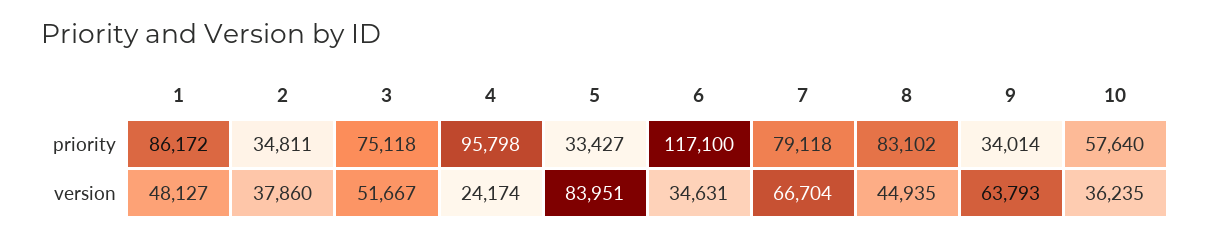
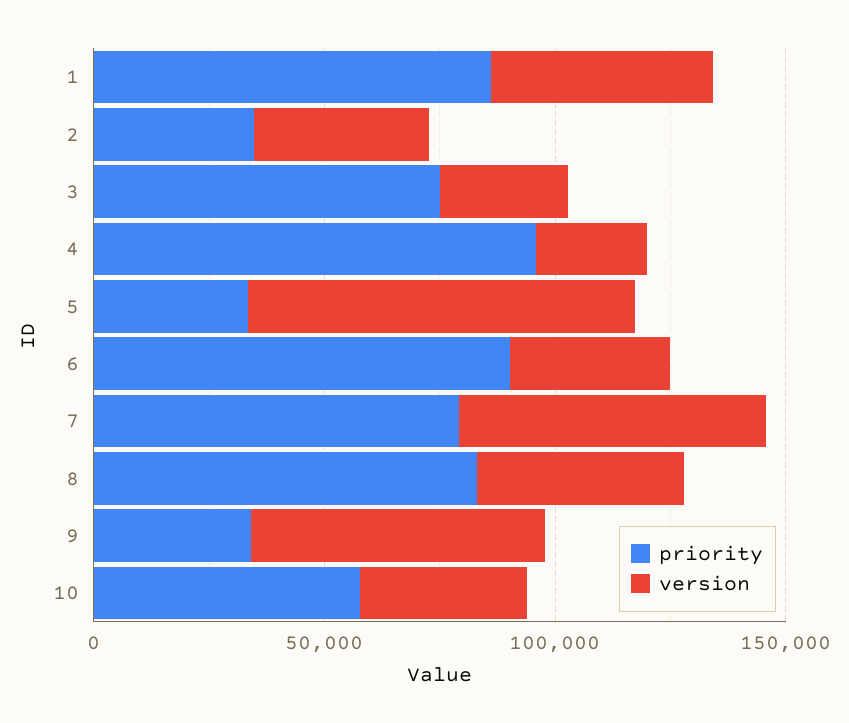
priority, 6: 117100 -> 90000
version, 3: 51667 -> 30000

